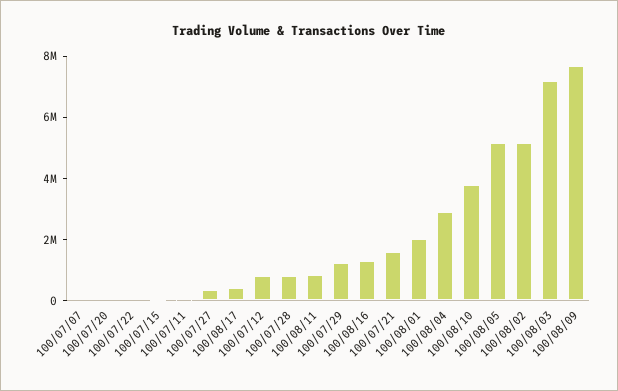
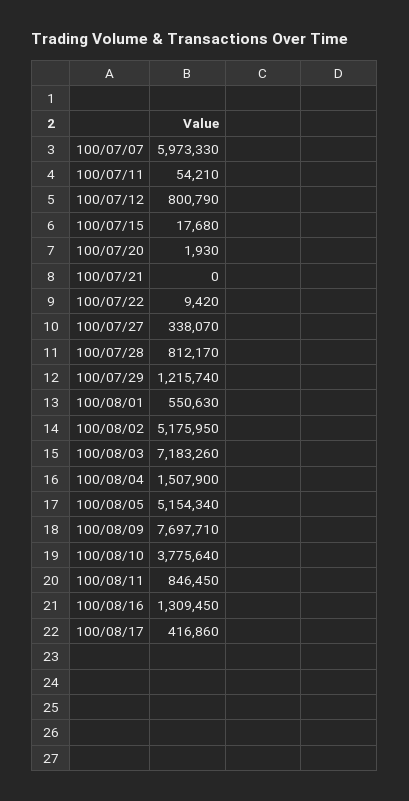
100/07/07: 0 -> 5973330
100/07/21: 1500000 -> 0
100/08/01: 2000000 -> 550630
100/08/04: 3000000 -> 1507900

